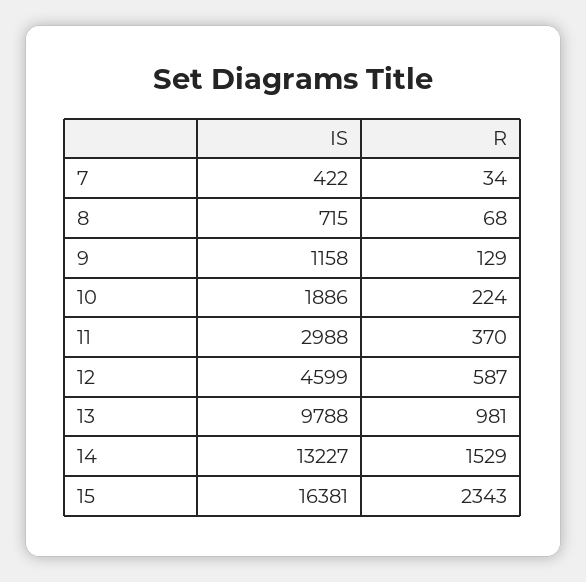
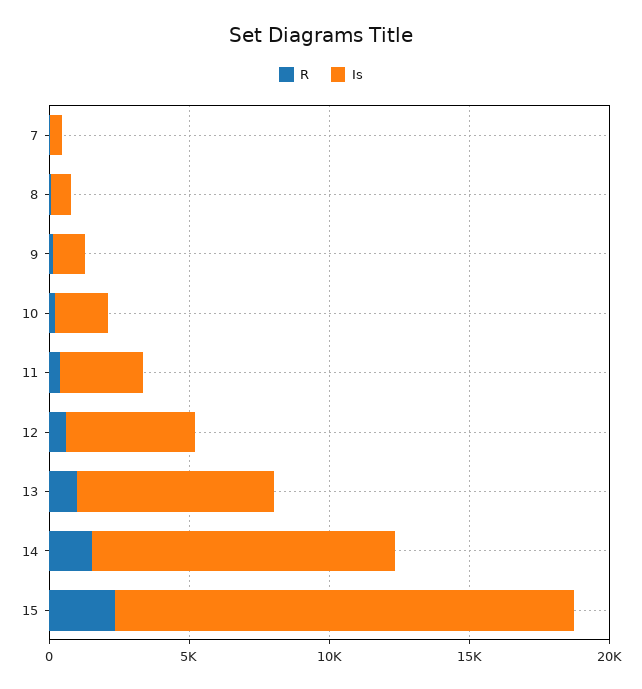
IS, 13: 9788 -> 7000
IS, 14: 13227 -> 11000

